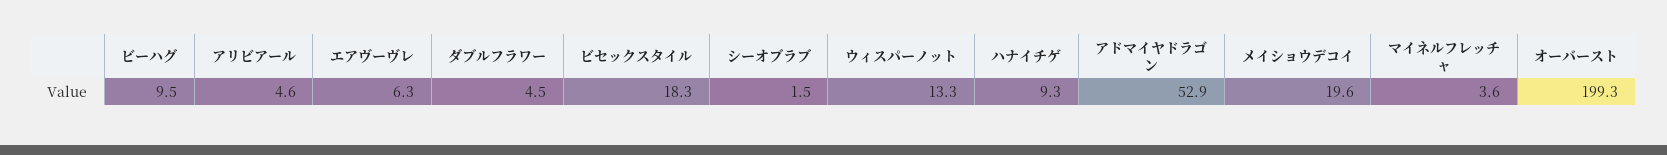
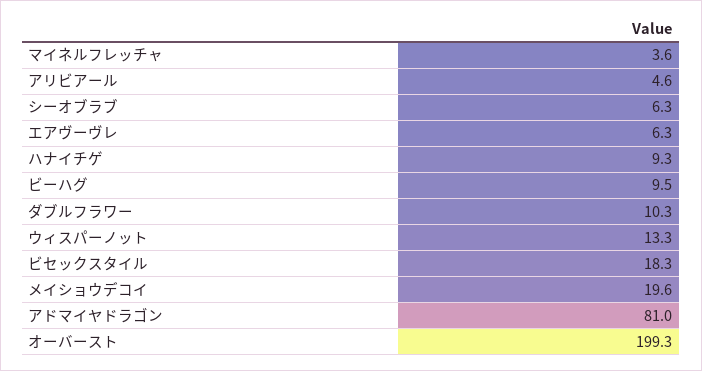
ダブルフラワー: 4.5 -> 10.3
シーオブラブ: 1.5 -> 6.3
アドマイヤドラゴン: 52.9 -> 81

